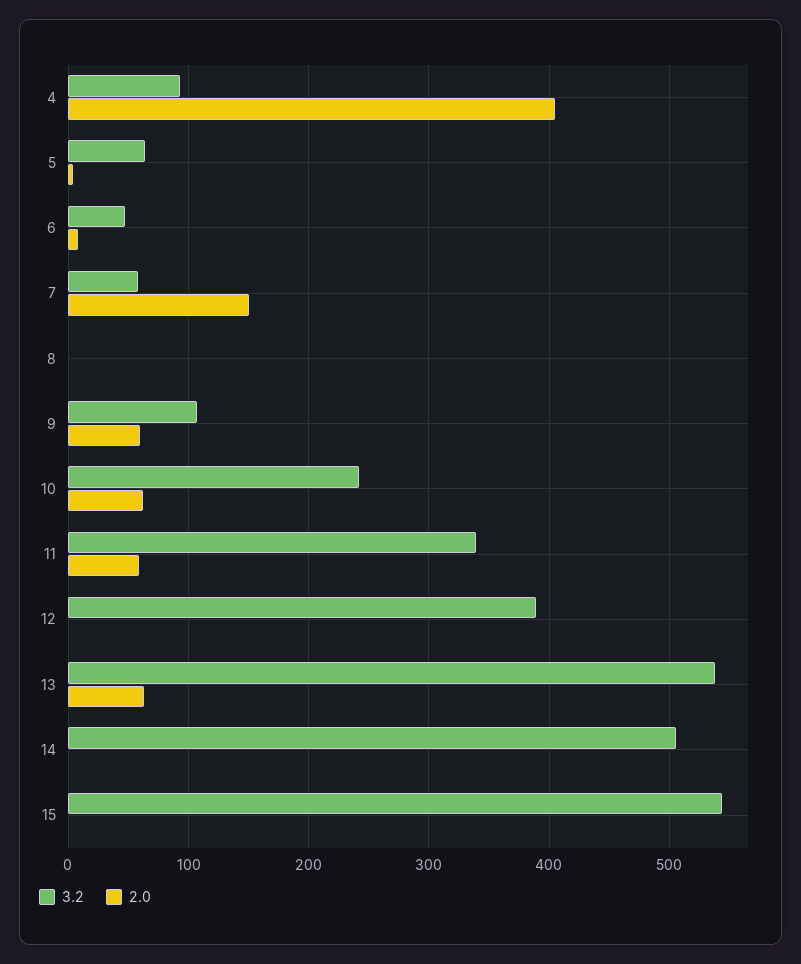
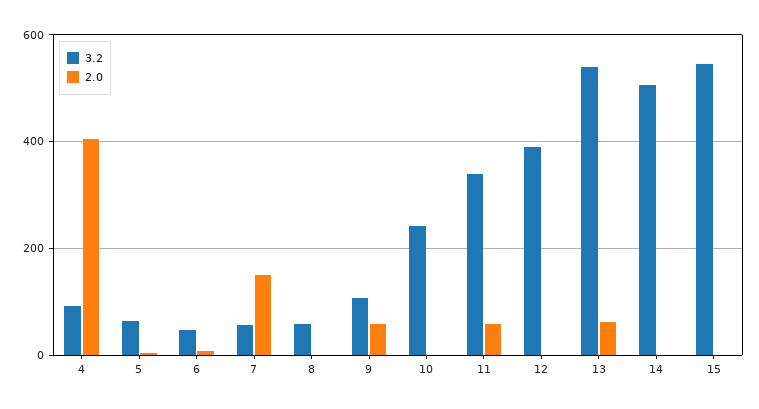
3.2, 8: 0 -> 60
2.0, 10: 60 -> 0

